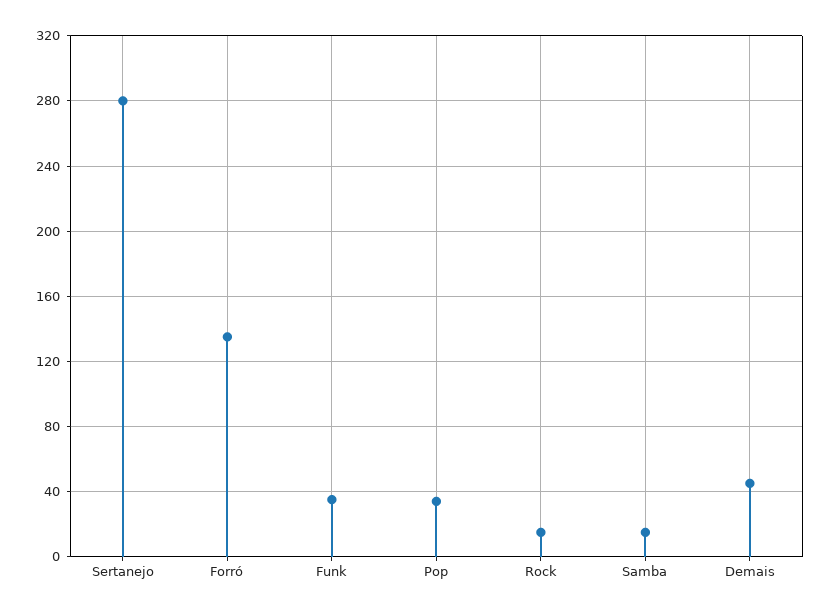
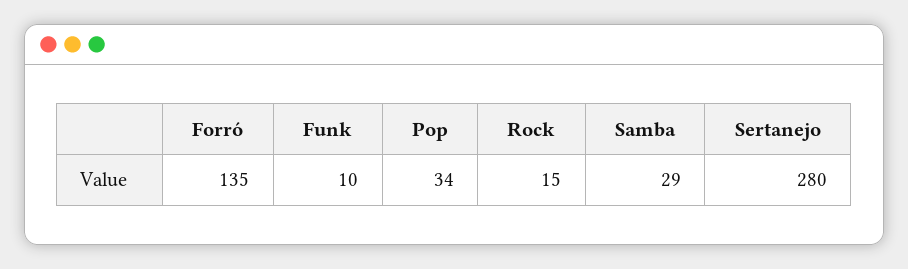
Funk: 35 -> 10
Samba: 15 -> 29
Demais: 45 -> none

